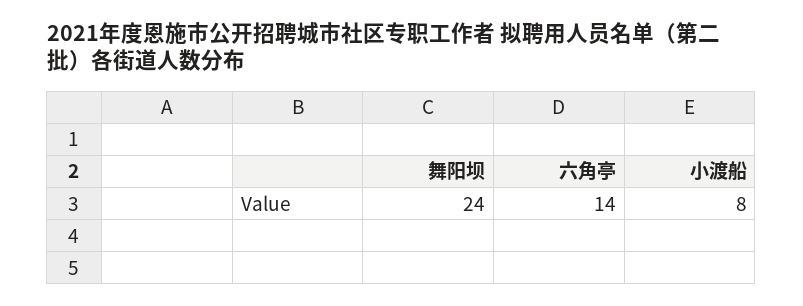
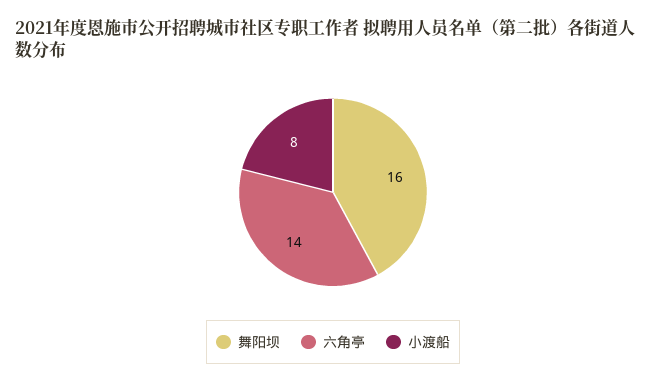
舞阳坝: 24 -> 16

